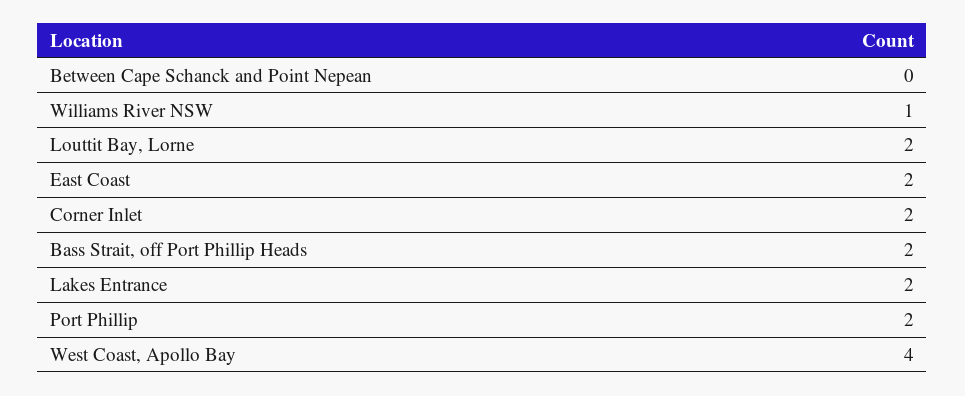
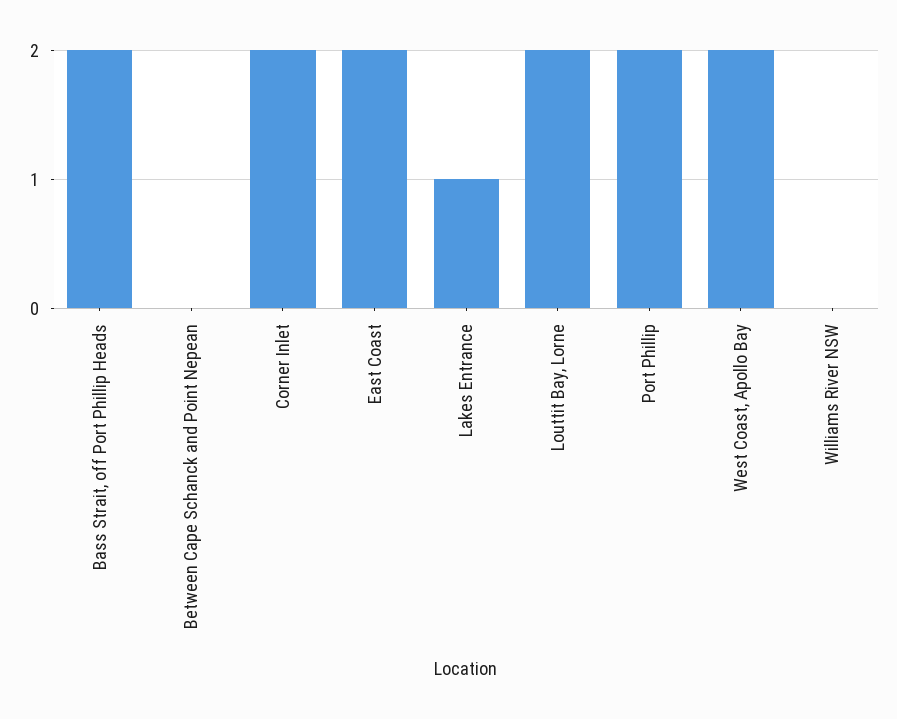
Williams River NSW: 1 -> 0
Lakes Entrance: 2 -> 1
West Coast, Apollo Bay: 4 -> 2

